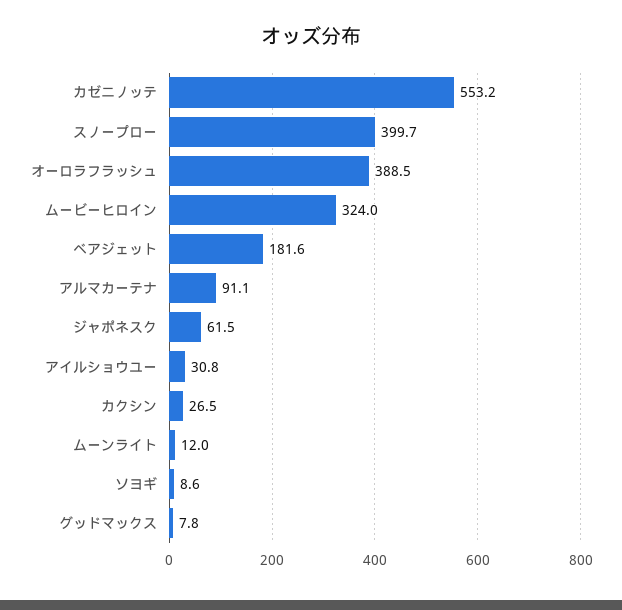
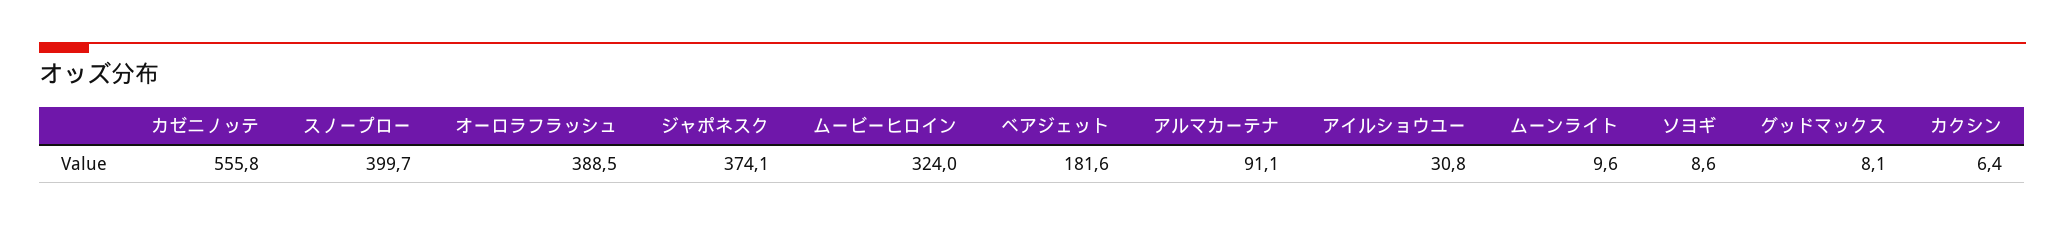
カゼニノッテ: 553.2 -> 555.8
ジャポネスク: 61.5 -> 374.1
カクシン: 26.5 -> 6.4
ムーンライト: 12 -> 9.6
グッドマックス: 7.8 -> 8.1

